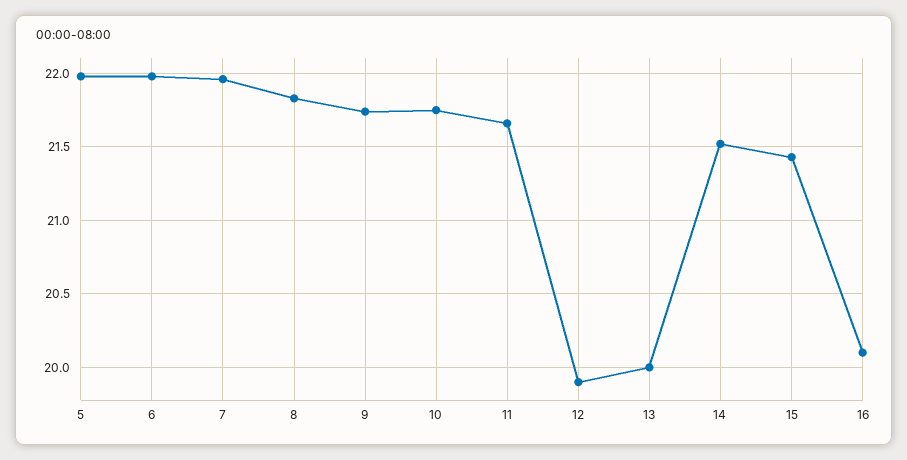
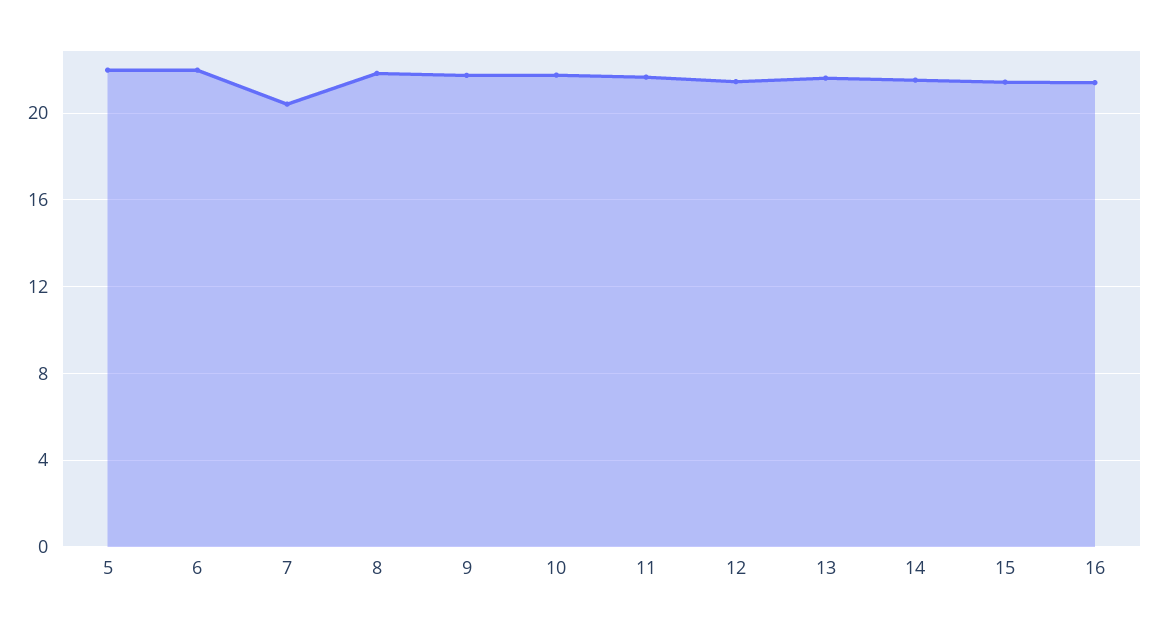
7: 21.95 -> 20.5
12: 19.9 -> 21.5
13: 20 -> 21.5
16: 20.1 -> 21.5

